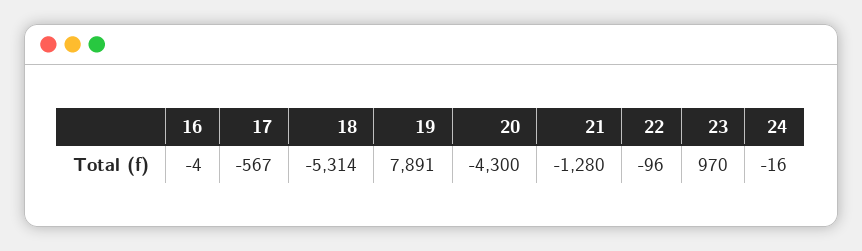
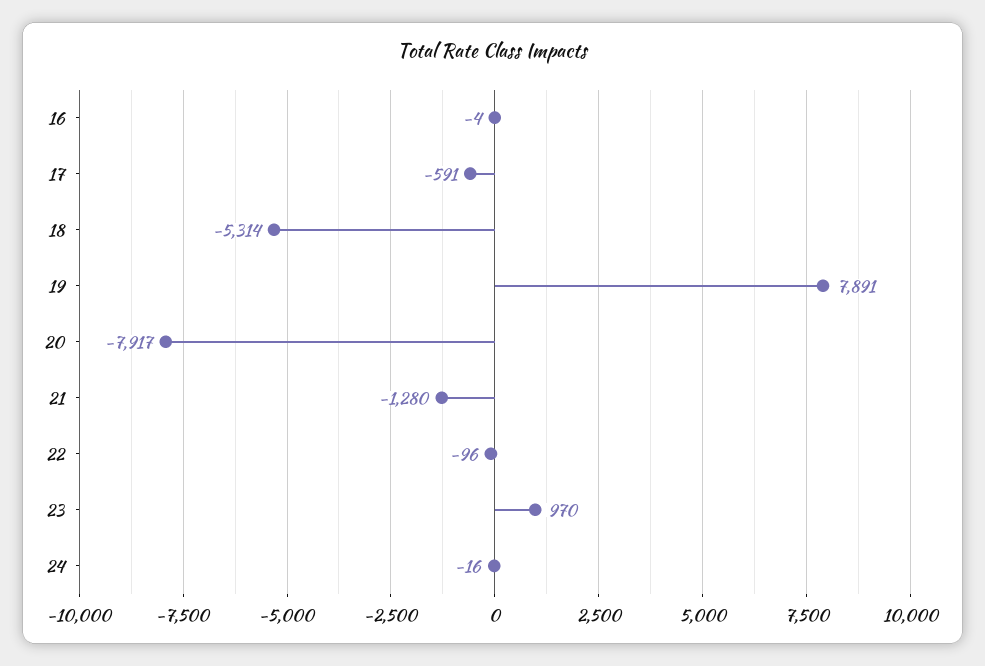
17: -567 -> -591
20: -4300 -> -7917

